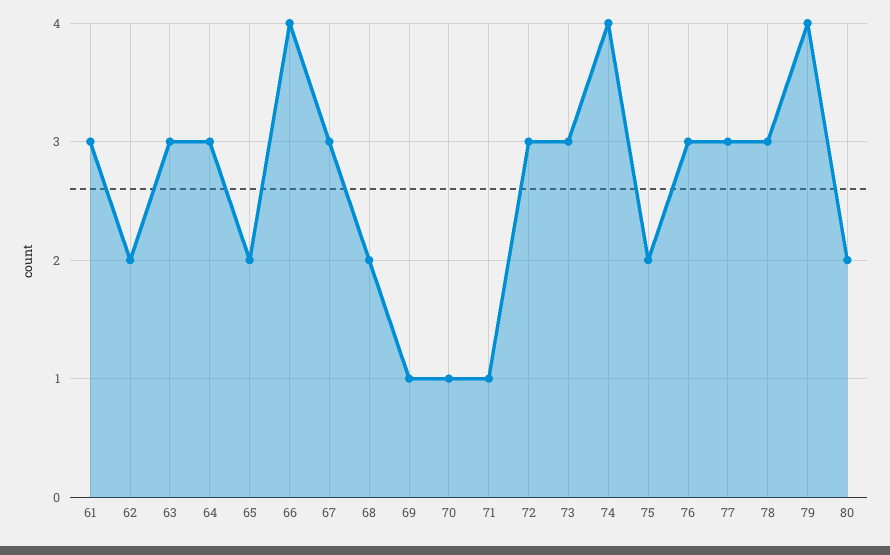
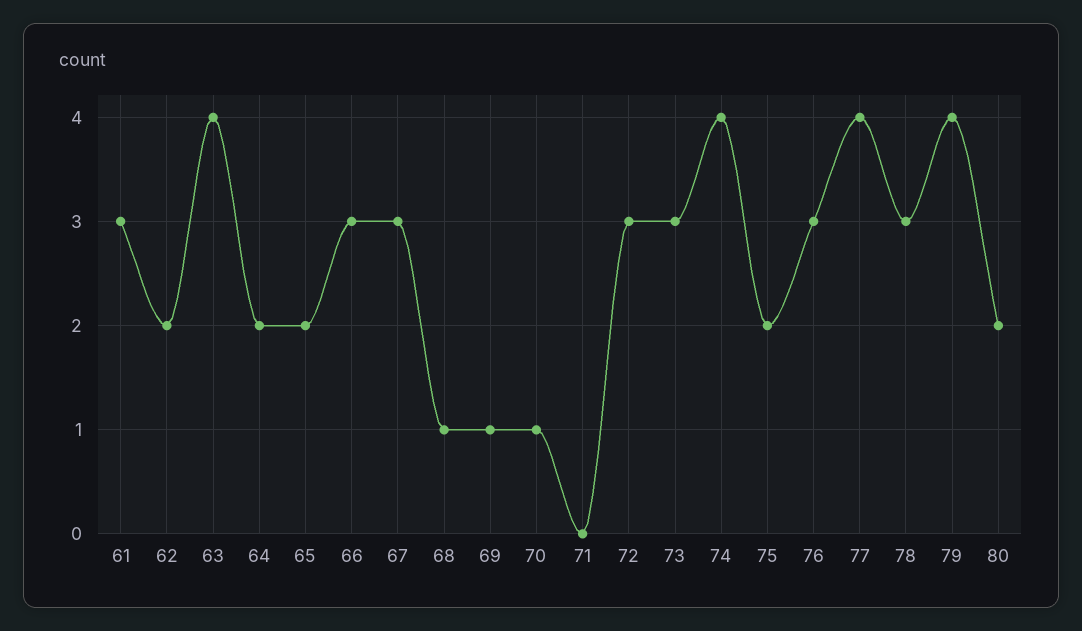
63: 3 -> 4
64: 3 -> 2
66: 4 -> 3
68: 2 -> 1
71: 1 -> 0
77: 3 -> 4

